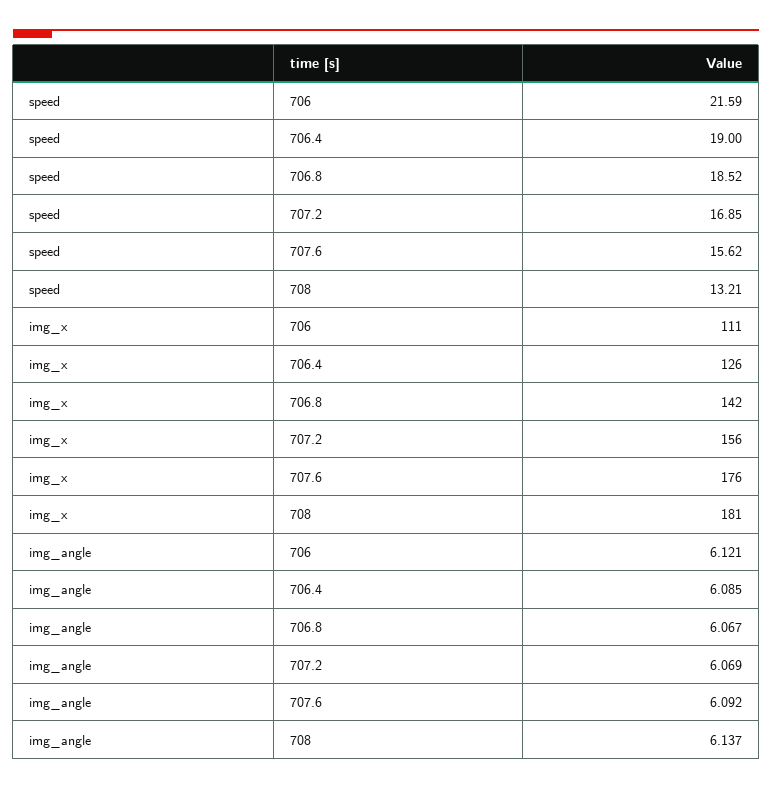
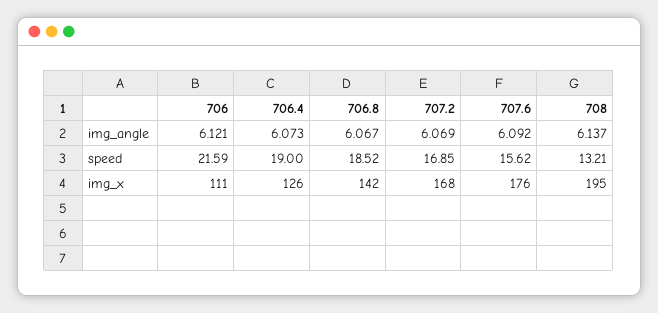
img_x, 707.2: 156 -> 168
img_x, 708: 181 -> 195
img_angle, 706.4: 6.085 -> 6.073

